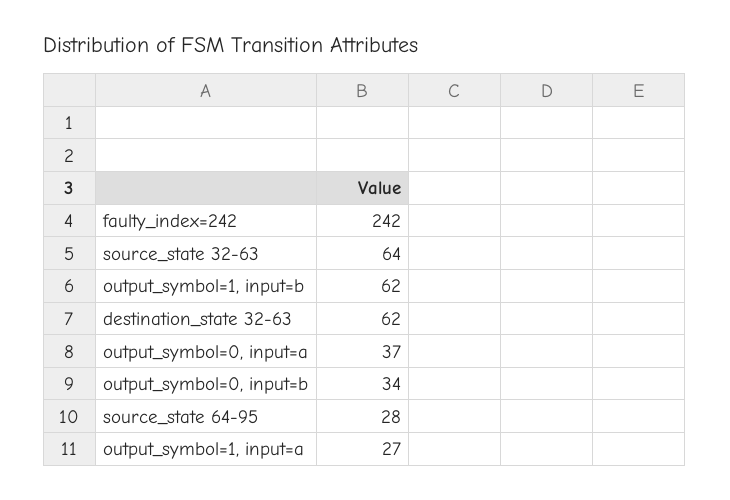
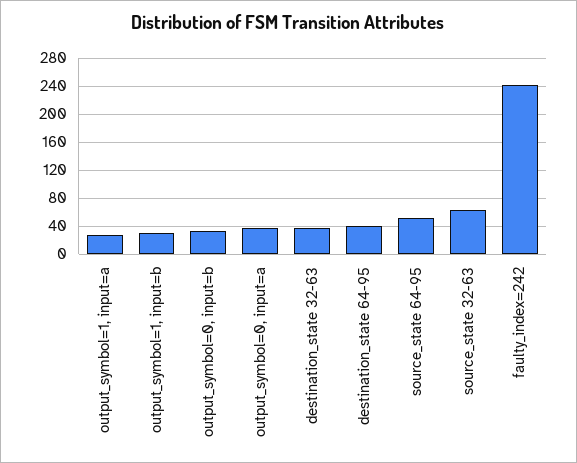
output_symbol=1, input=b: 62 -> 30
destination_state 32-63: 62 -> 40
source_state 64-95: 28 -> 50
destination_state 64-95: none -> 40

